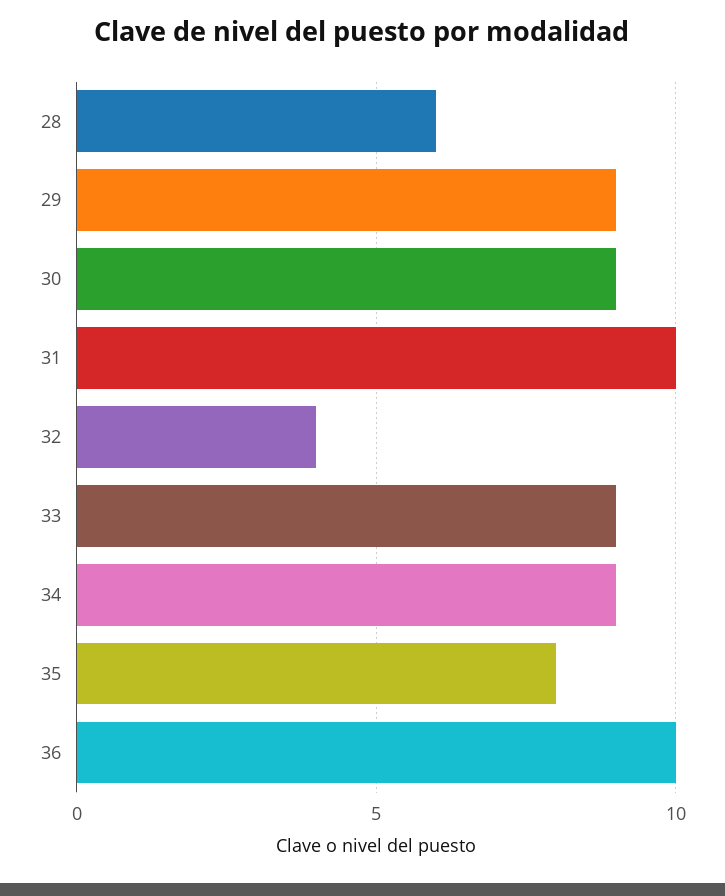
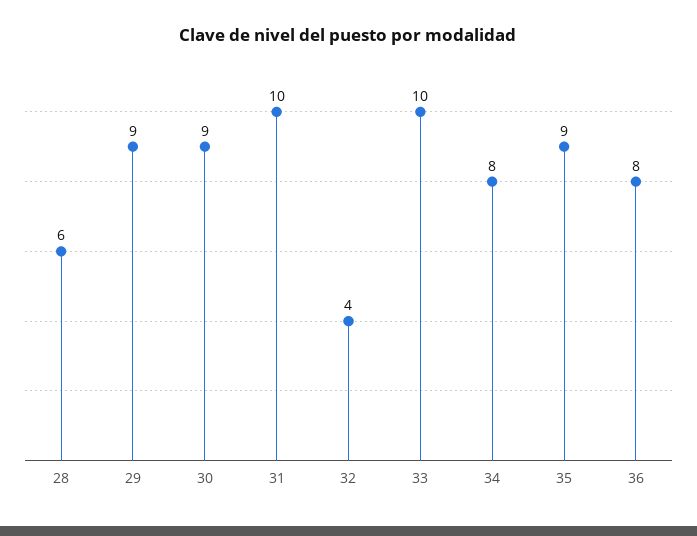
33: 9 -> 10
34: 9 -> 8
35: 8 -> 9
36: 10 -> 8

